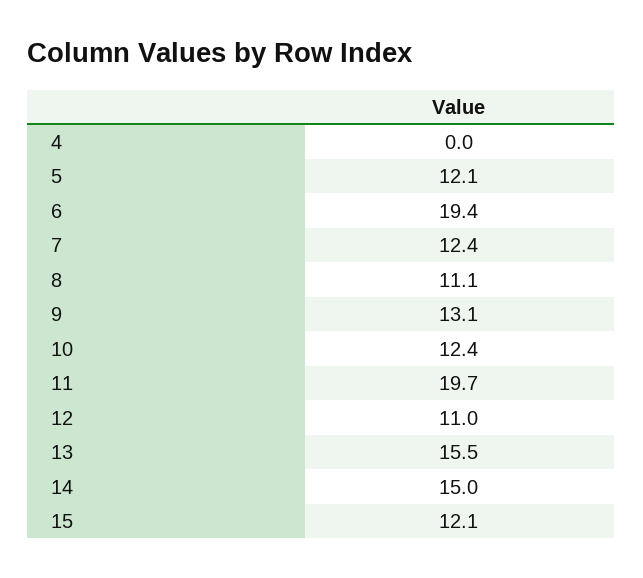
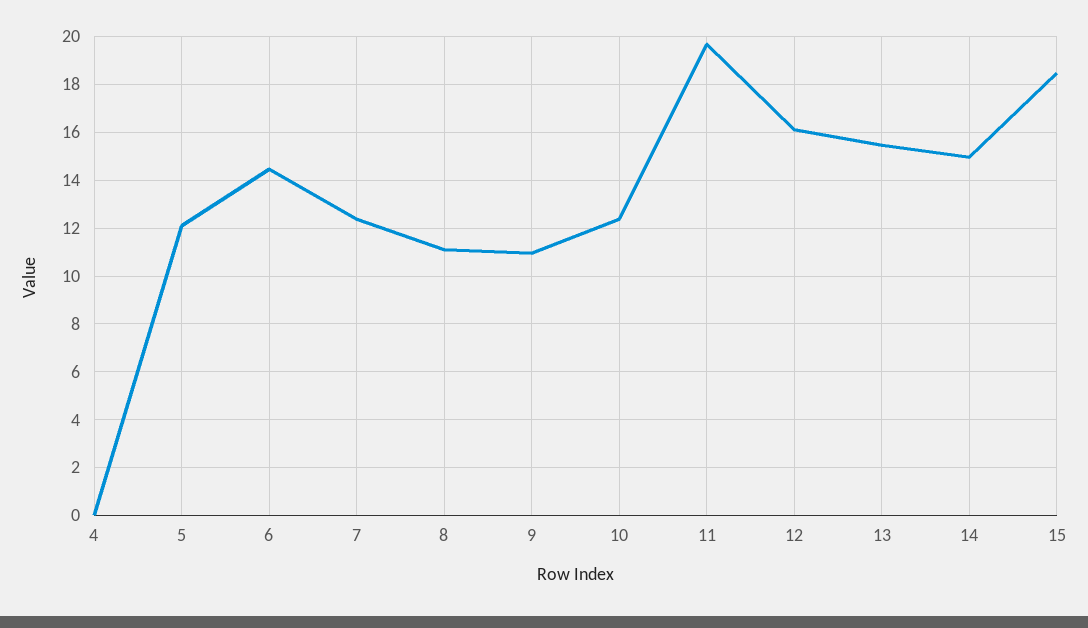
6: 19.4 -> 14.5
9: 13.1 -> 11
12: 11 -> 16
15: 12.1 -> 18.5

